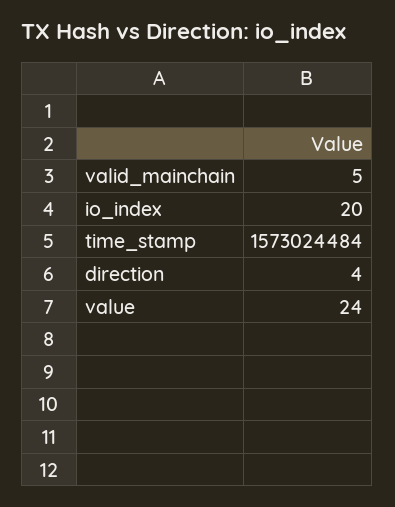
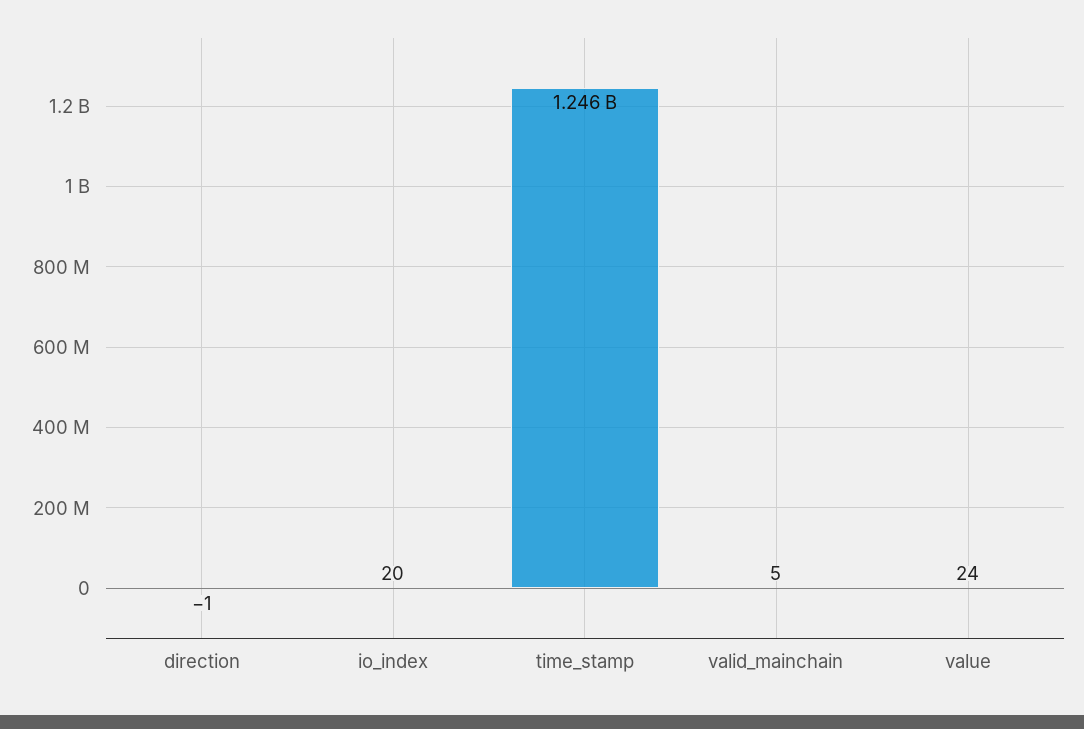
time_stamp: 1573024484 -> 1246000000
direction: 4 -> -1

